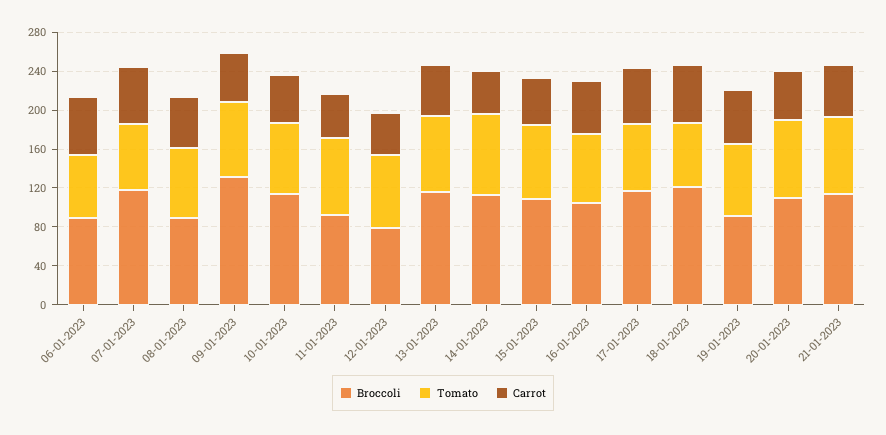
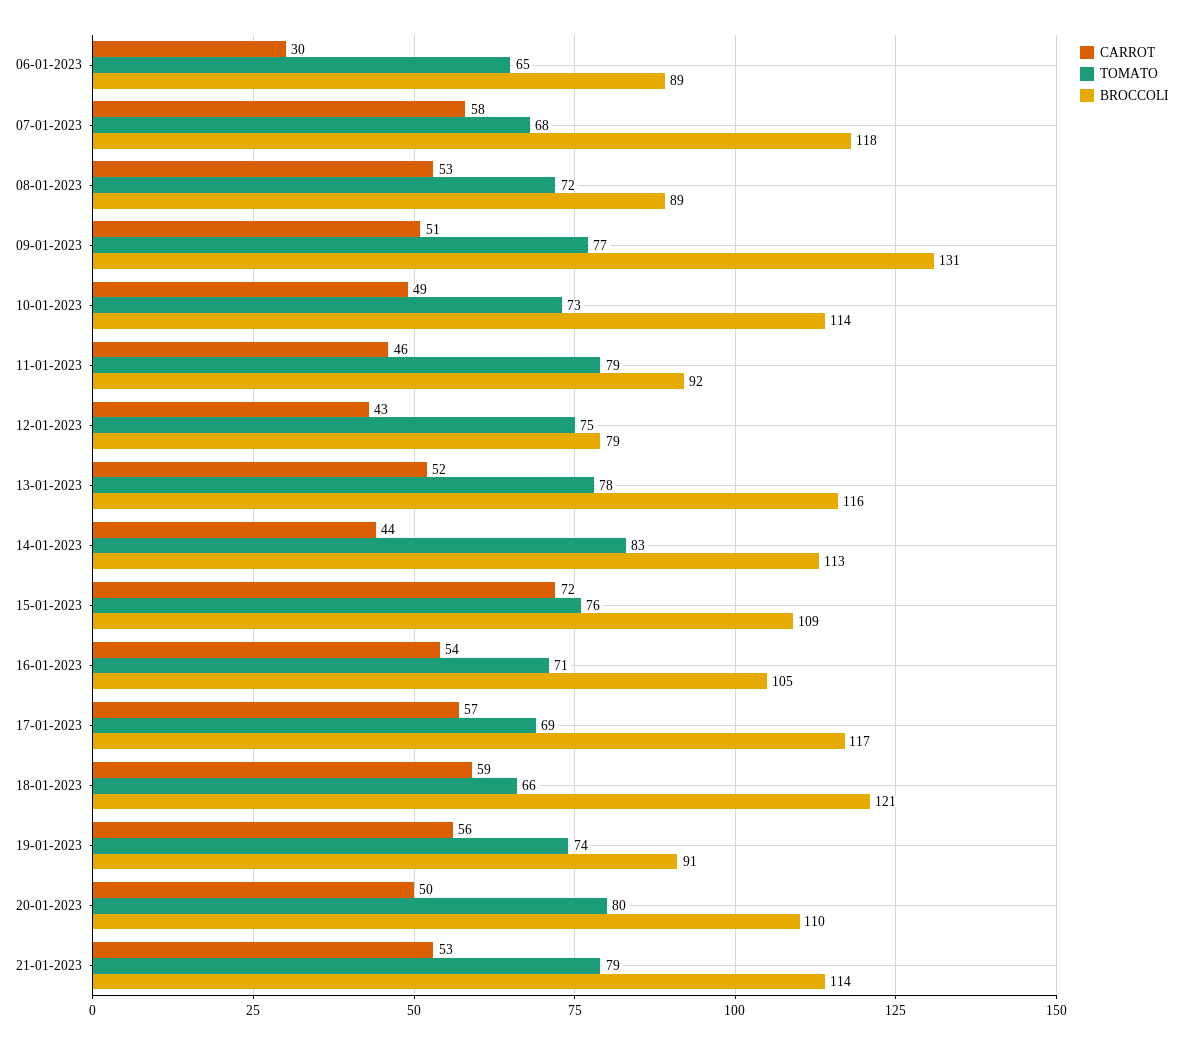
Carrot, 06-01-2023: 60 -> 30
Carrot, 15-01-2023: 50 -> 72

